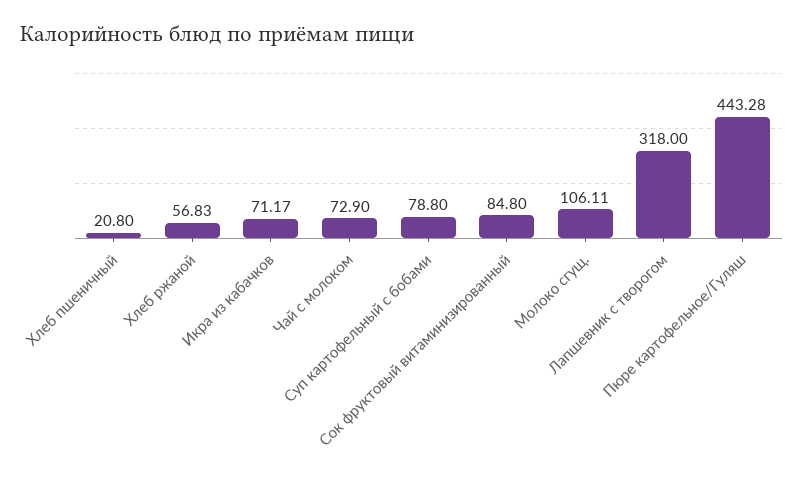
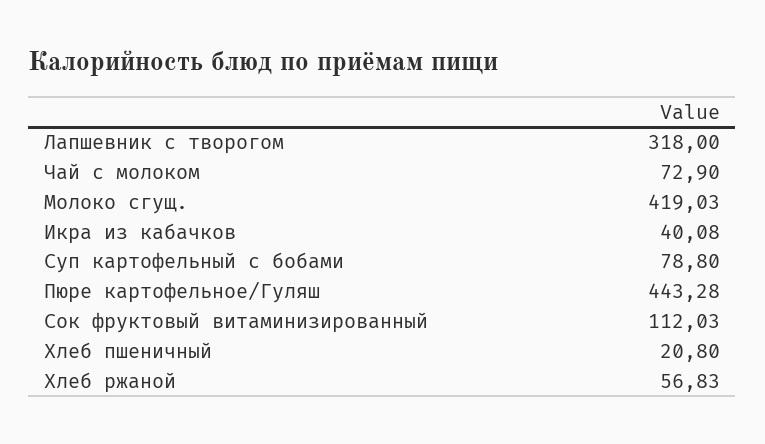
Икра из кабачков: 71.17 -> 40.08
Сок фруктовый витаминизированный: 84.8 -> 112.03
Молоко сгущ.: 106.11 -> 419.03

